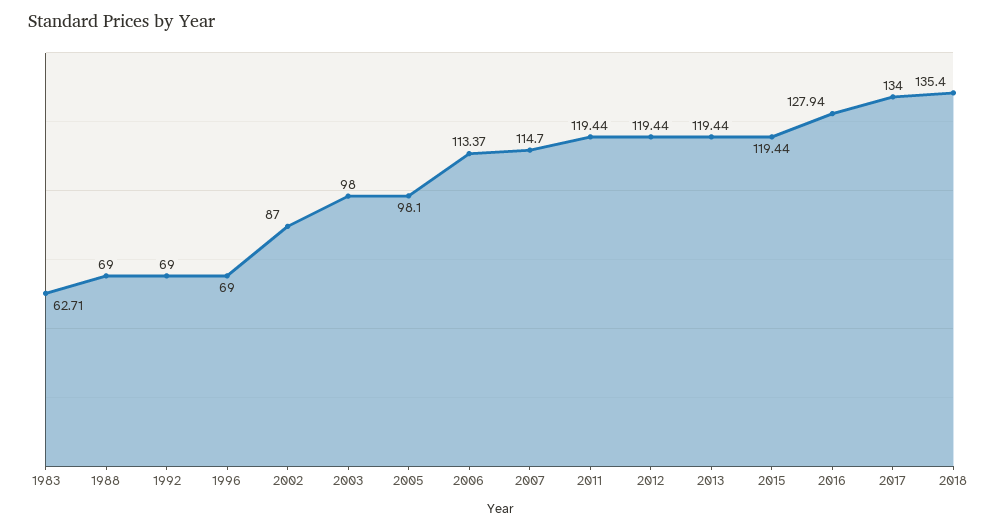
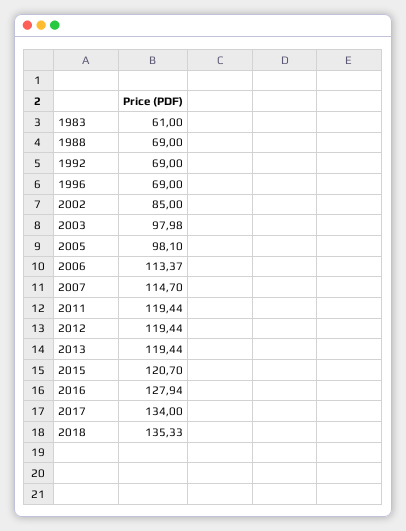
1983: 62.71 -> 61
2002: 87 -> 85
2003: 98 -> 97.98
2015: 119.44 -> 120.7
2018: 135.4 -> 135.33

